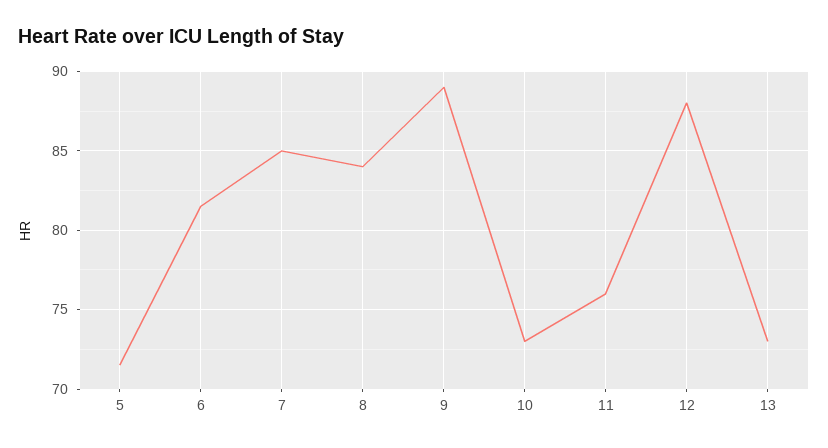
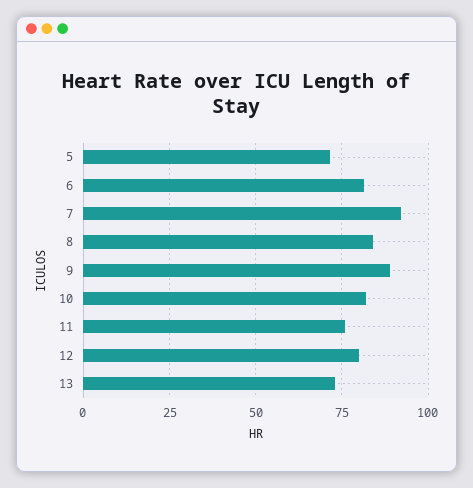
7: 85 -> 92.5
10: 73 -> 82.5
12: 88 -> 80

